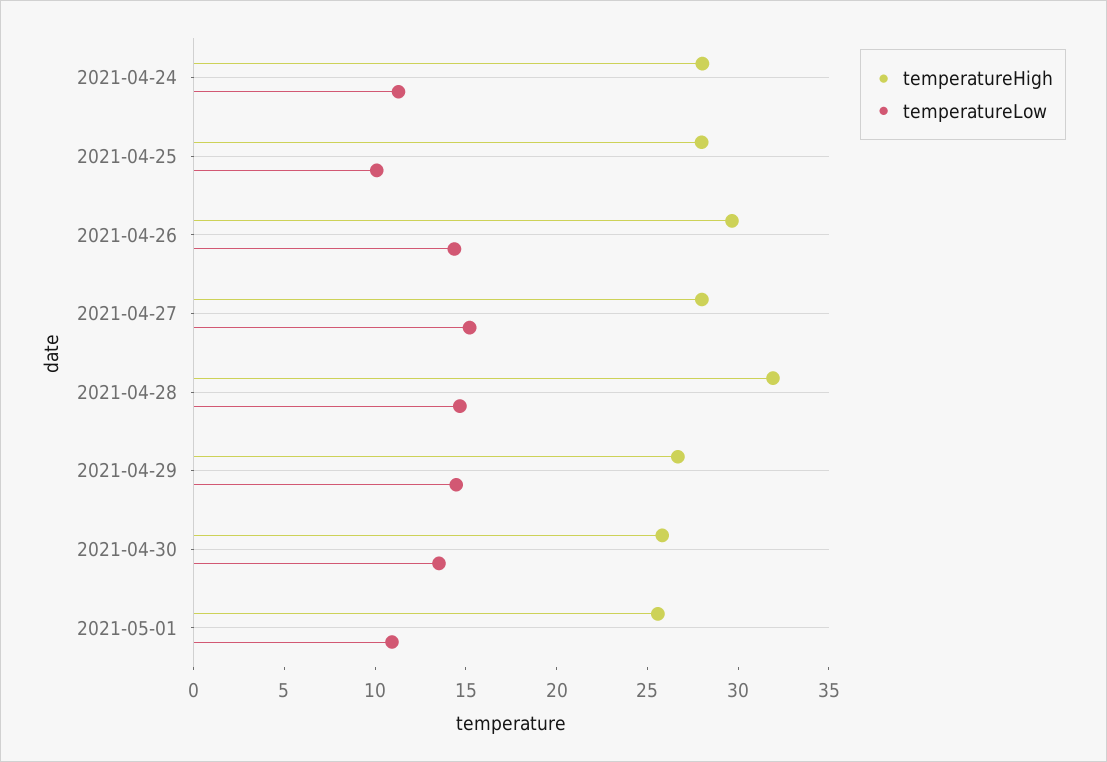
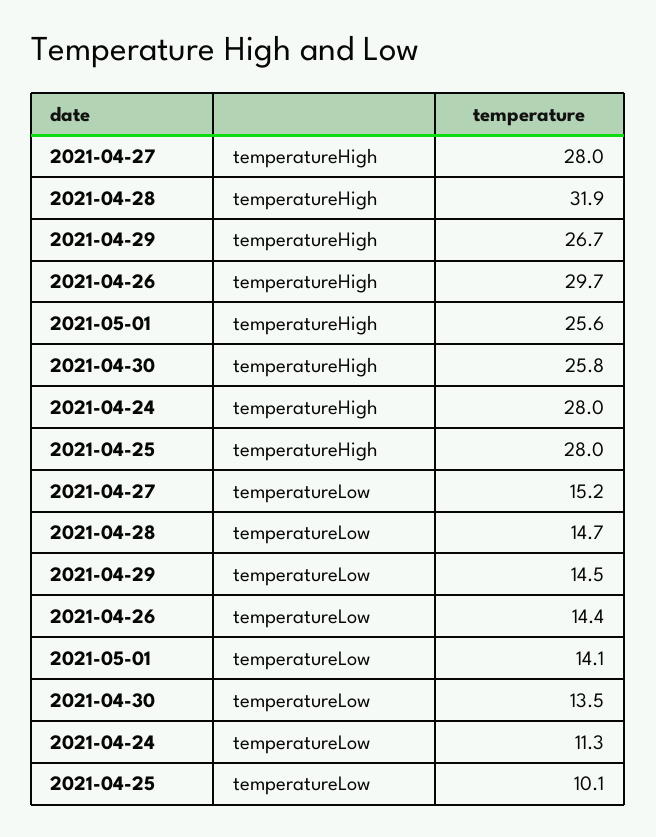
temperatureLow, 2021-05-01: 11 -> 14.1

